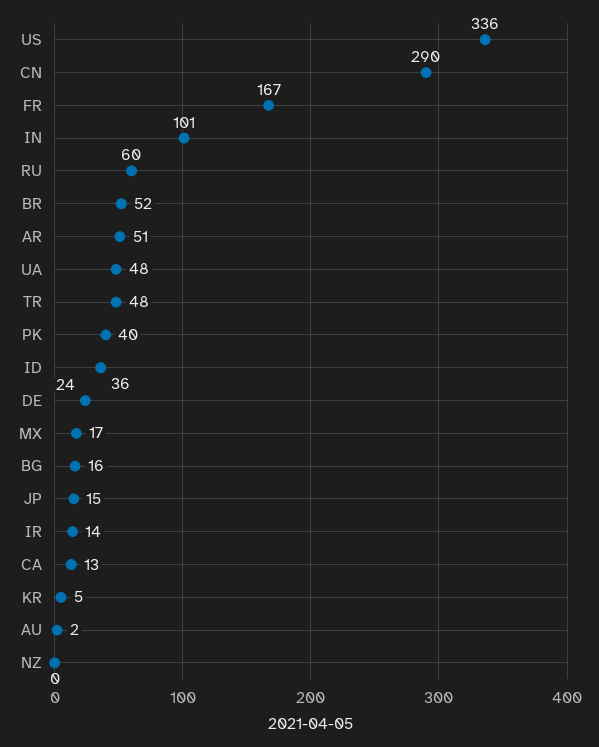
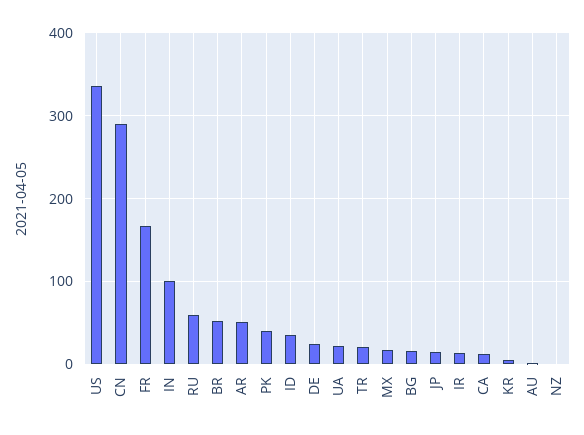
UA: 48 -> 20
TR: 48 -> 20

